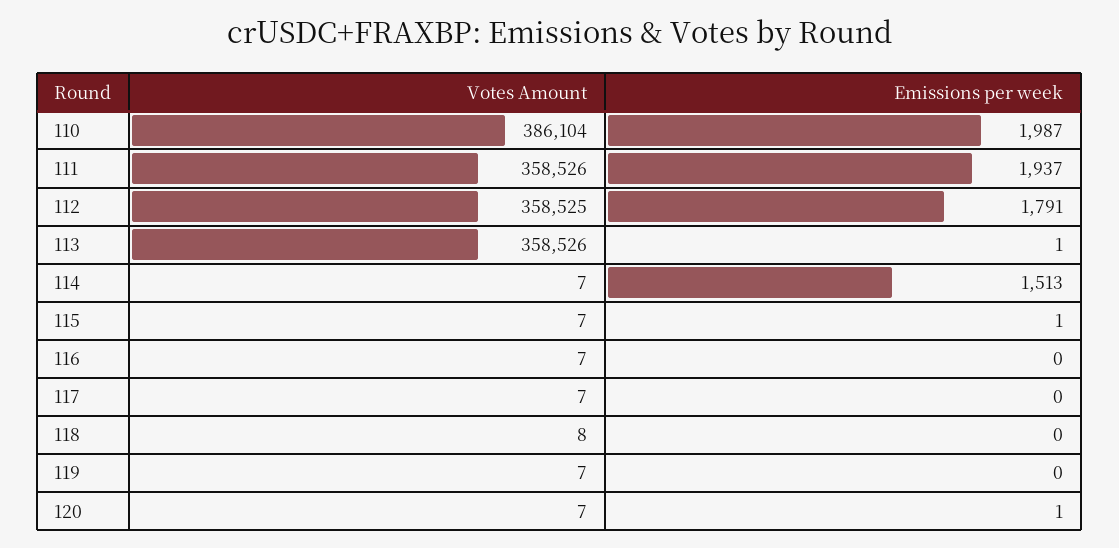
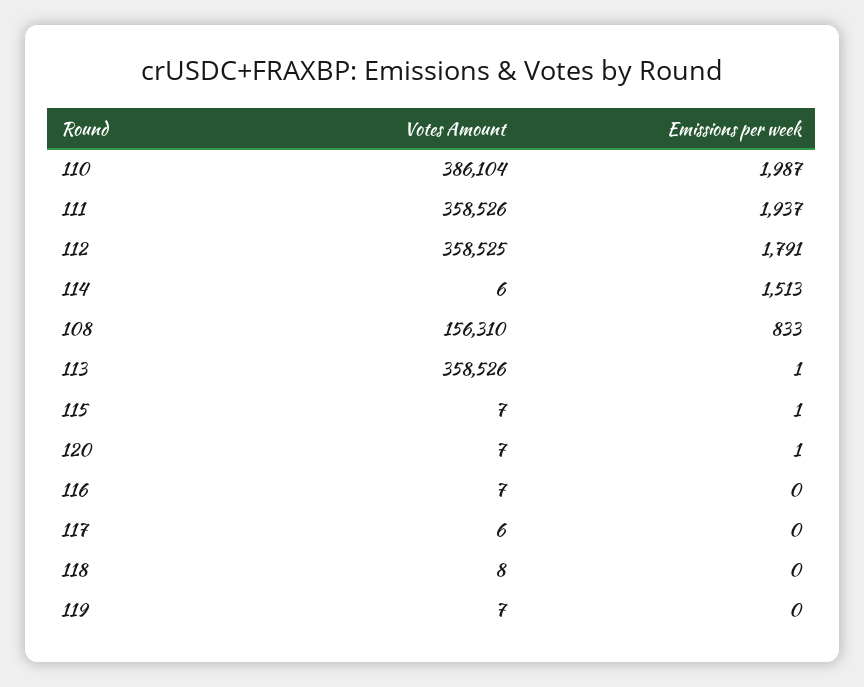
Votes Amount, 114: 7 -> 6
Votes Amount, 117: 7 -> 6
Votes Amount, 108: none -> 156310
Emissions per week, 108: none -> 833

